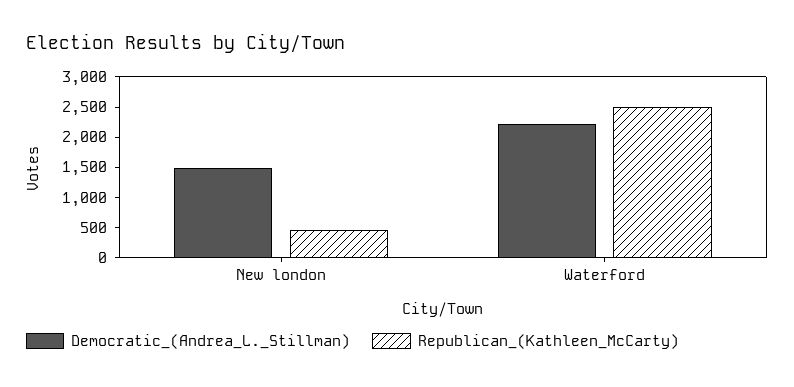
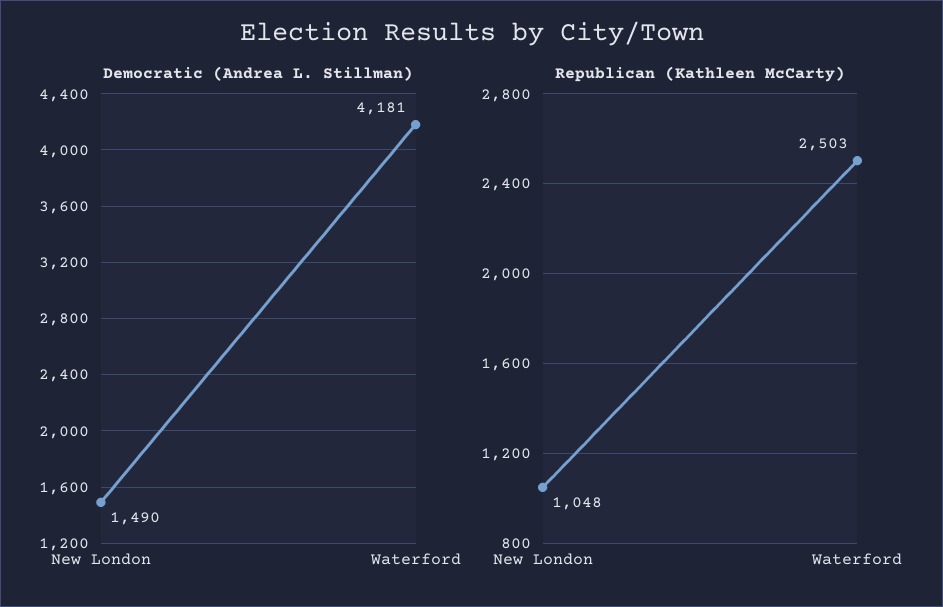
Republican_(Kathleen_McCarty), New london: 500 -> 1048
Democratic_(Andrea_L._Stillman), Waterford: 2250 -> 4181

